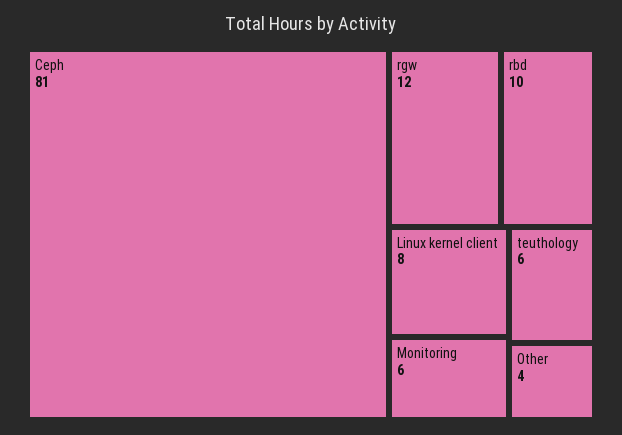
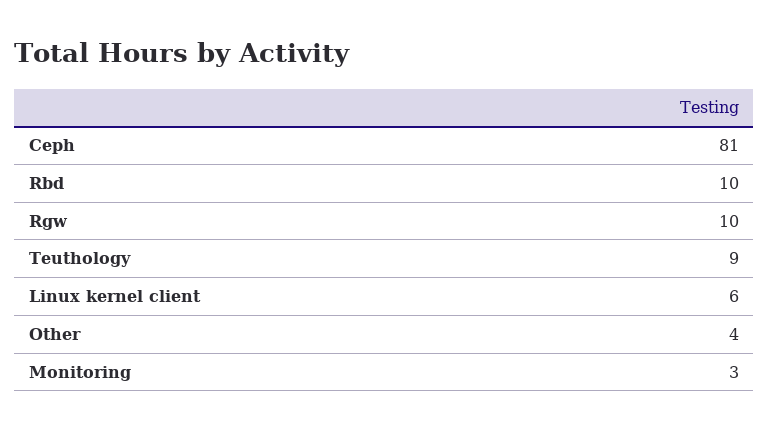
rgw: 12 -> 10
Linux kernel client: 8 -> 6
Monitoring: 6 -> 3
teuthology: 6 -> 9

